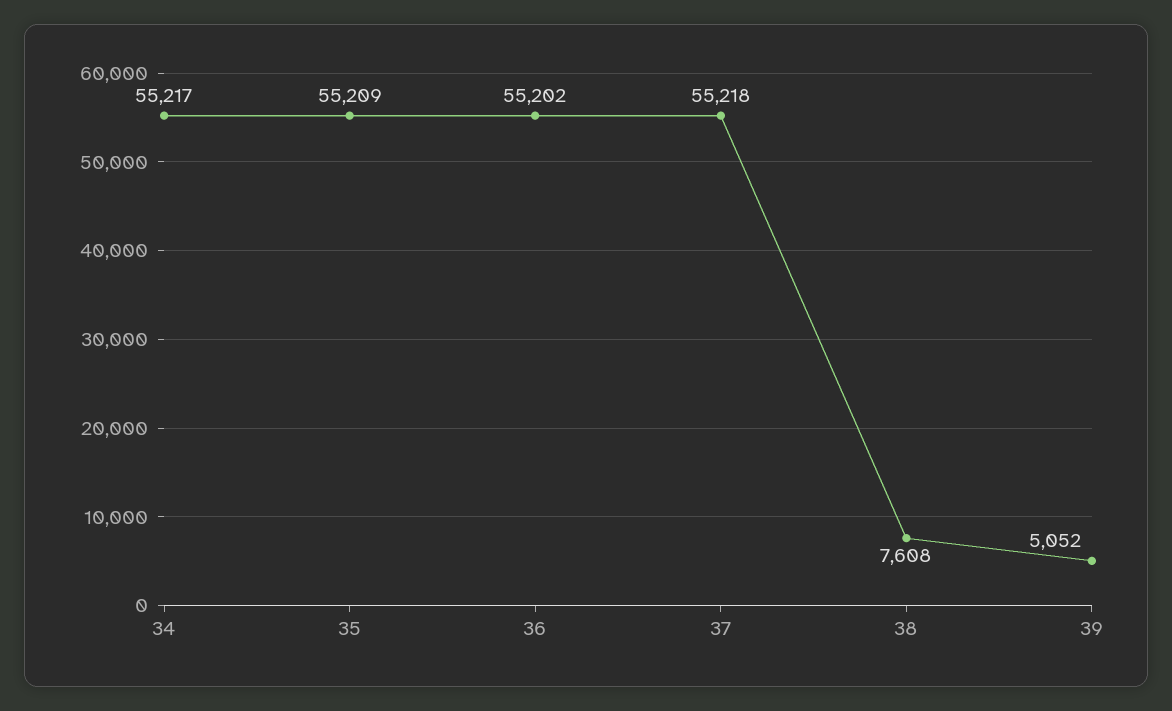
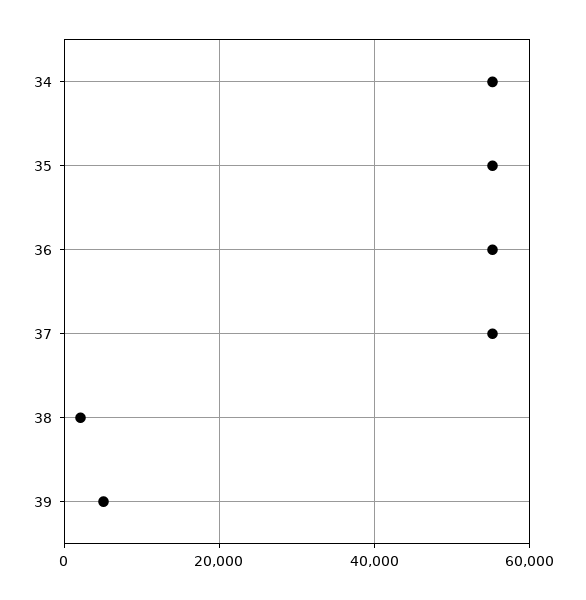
38: 7608 -> 2000

